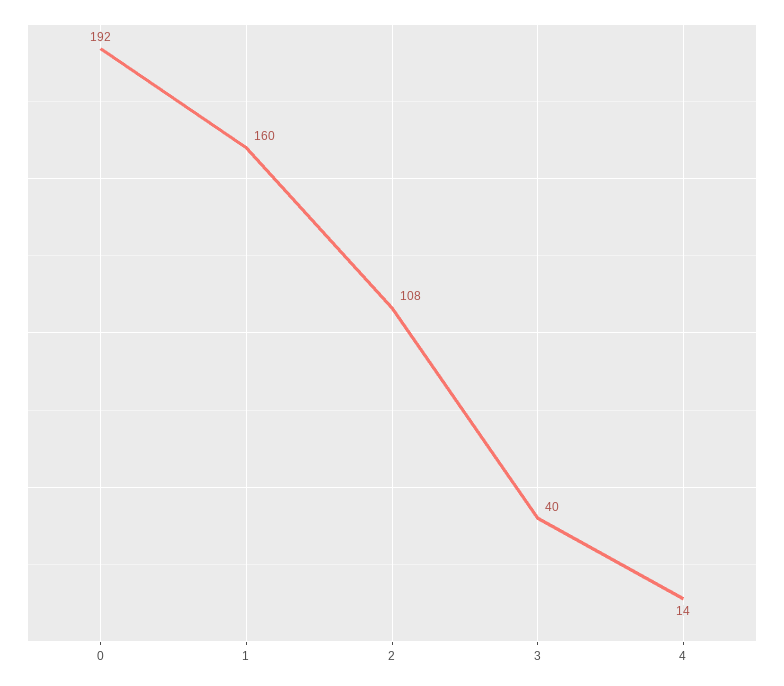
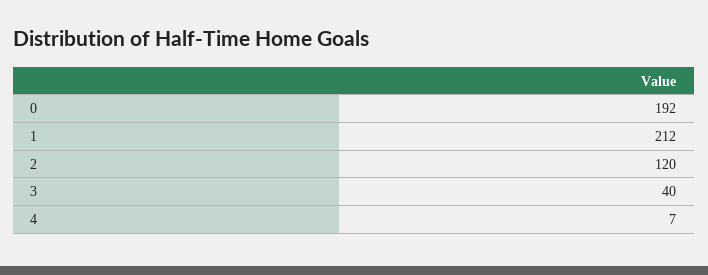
1: 160 -> 212
2: 108 -> 120
4: 14 -> 7

